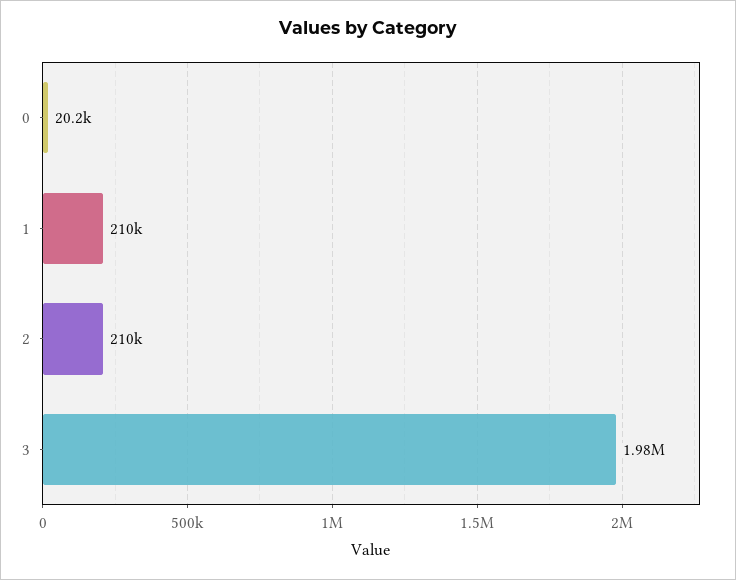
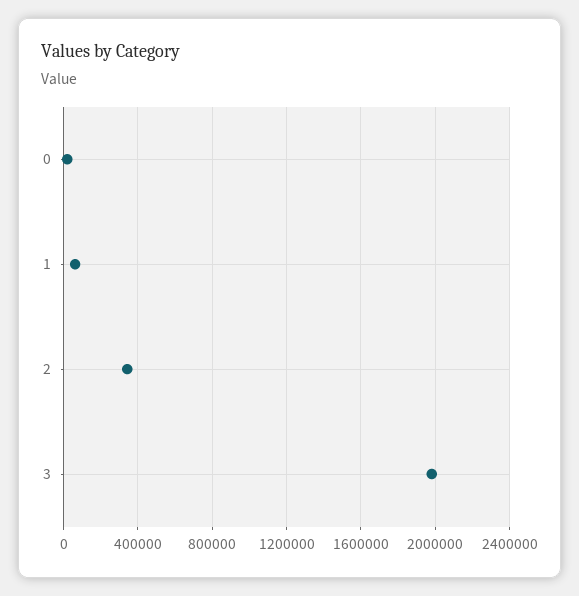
1: 210000 -> 50000
2: 210000 -> 350000

